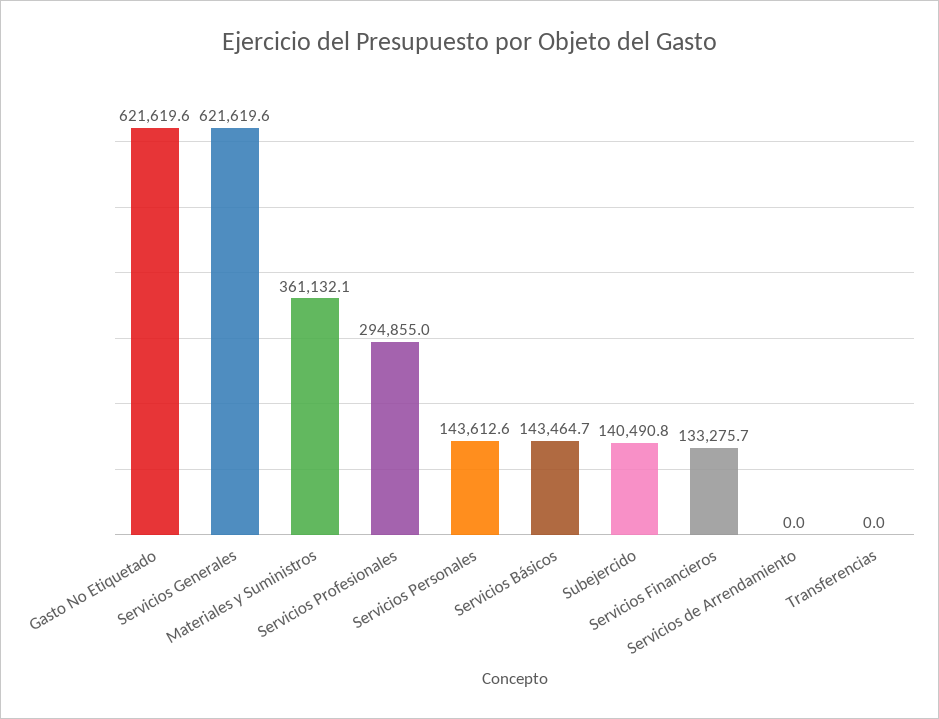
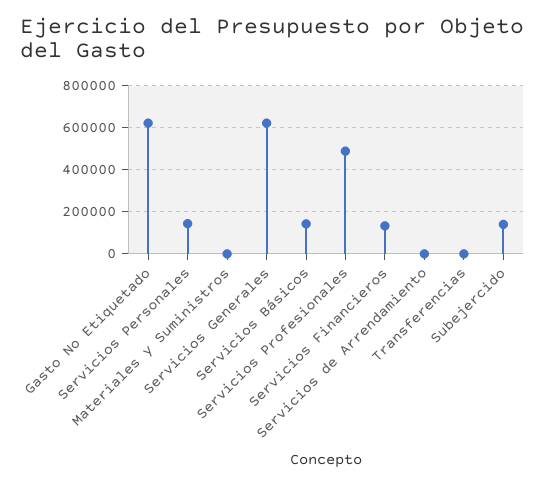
Materiales y Suministros: 361132.1 -> 0
Servicios Profesionales: 294855 -> 500000

